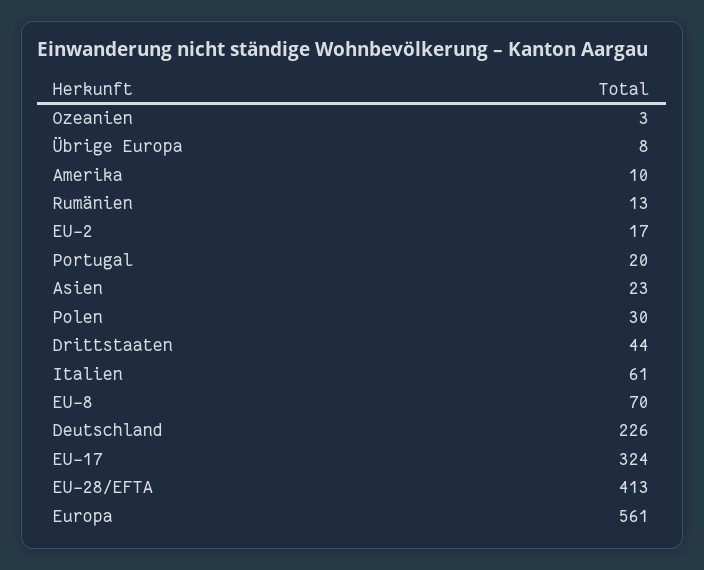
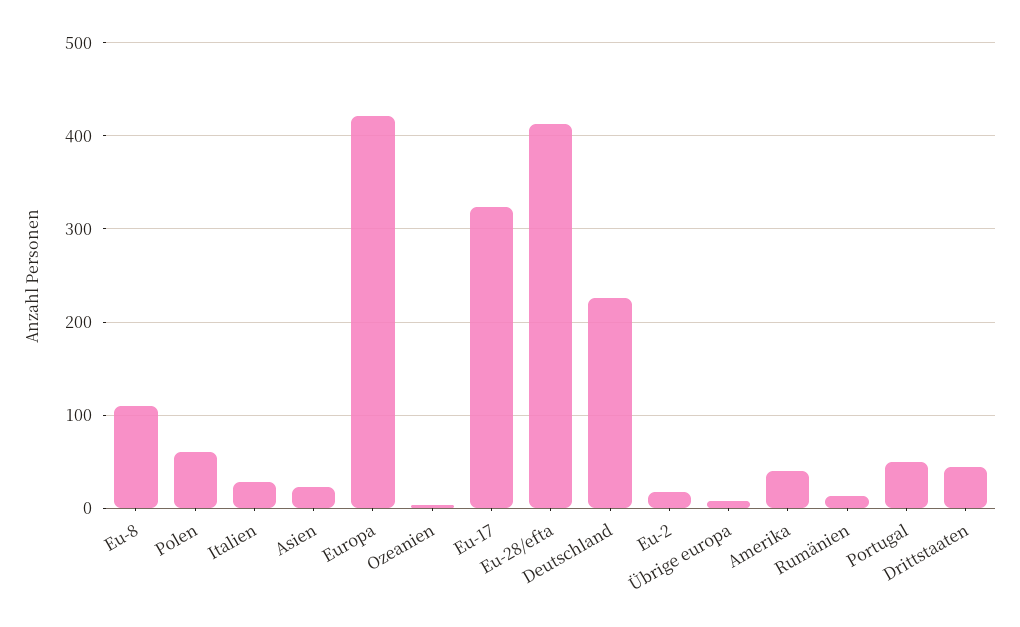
Amerika: 10 -> 40
Portugal: 20 -> 50
Polen: 30 -> 60
Italien: 61 -> 30
EU-8: 70 -> 110
Europa: 561 -> 420

